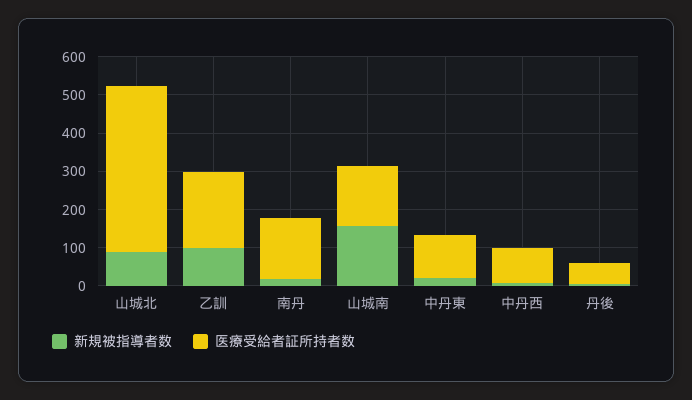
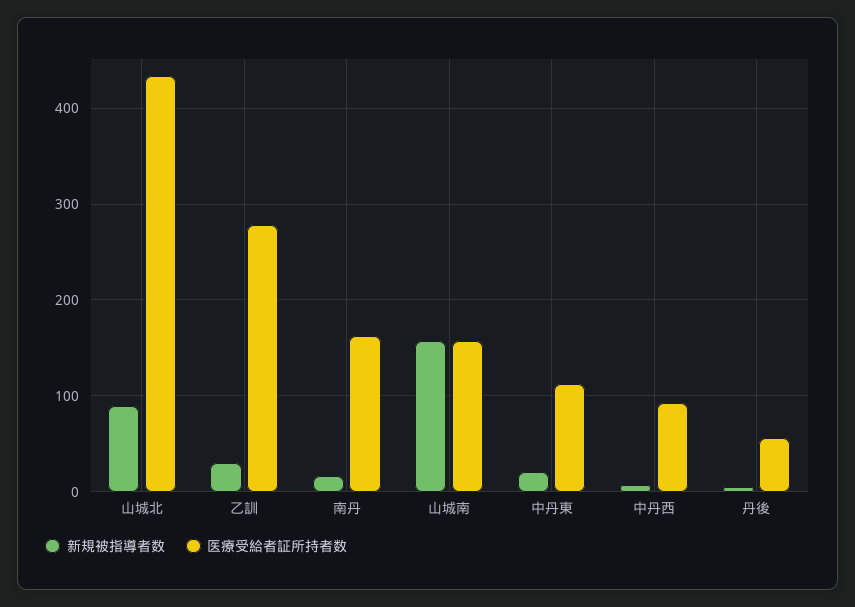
新規被指導者数, 乙訓: 100 -> 30
医療受給者証所持者数, 乙訓: 200 -> 280

